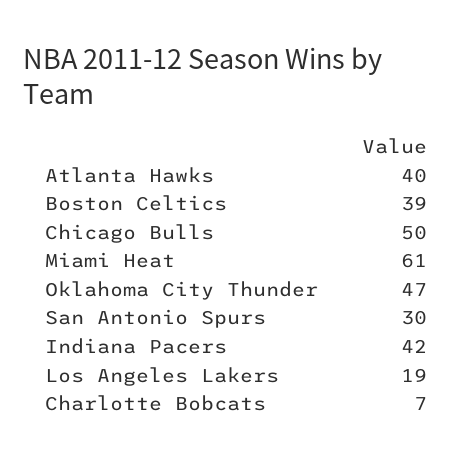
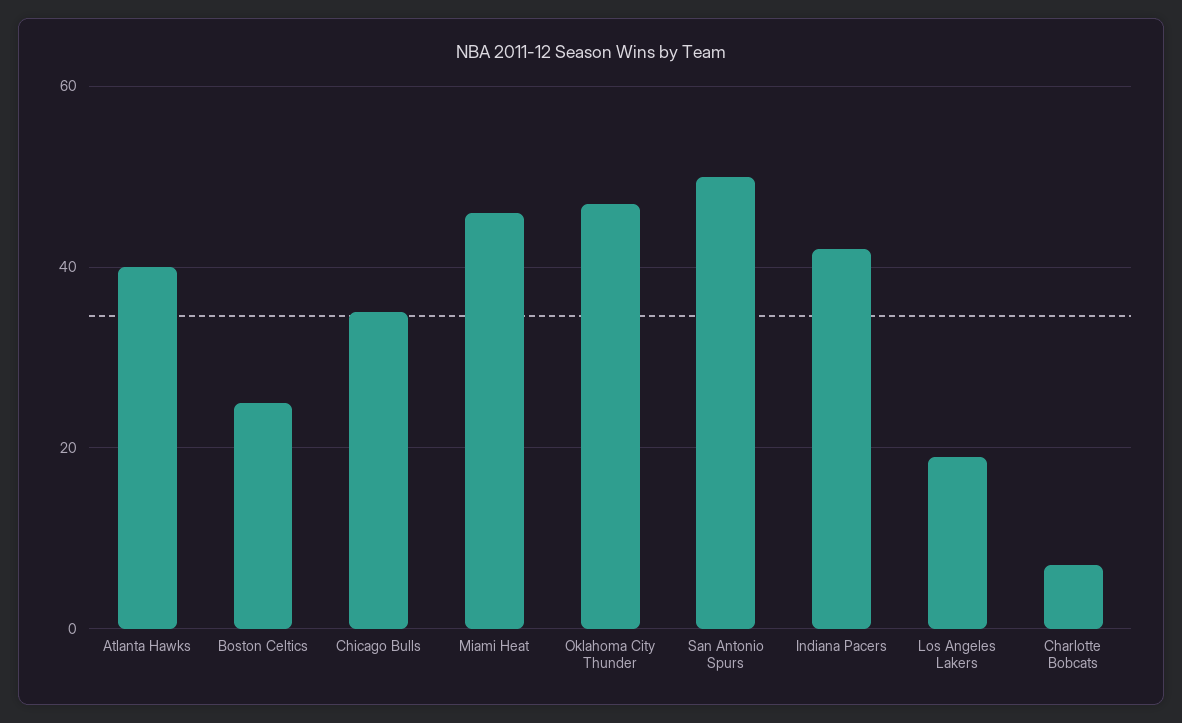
Boston Celtics: 39 -> 25
Chicago Bulls: 50 -> 35
Miami Heat: 61 -> 45
San Antonio Spurs: 30 -> 50

